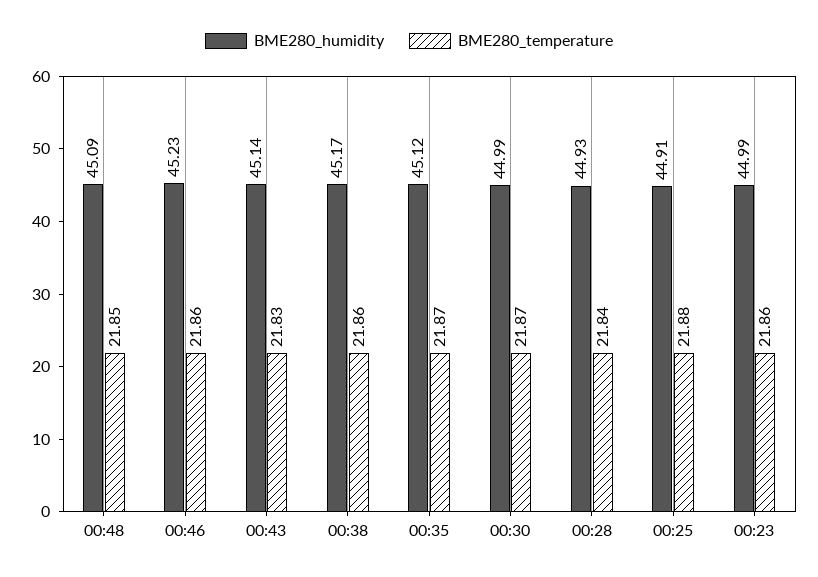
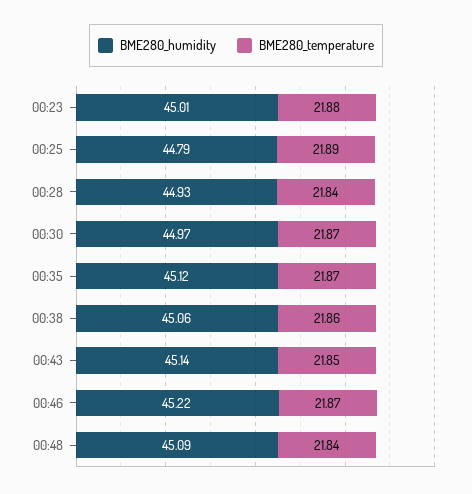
BME280_temperature, 00:48: 21.85 -> 21.84
BME280_humidity, 00:46: 45.23 -> 45.22
BME280_temperature, 00:46: 21.86 -> 21.87
BME280_temperature, 00:43: 21.83 -> 21.85
BME280_humidity, 00:38: 45.17 -> 45.06
BME280_humidity, 00:30: 44.99 -> 44.97
BME280_humidity, 00:25: 44.91 -> 44.79
BME280_temperature, 00:25: 21.88 -> 21.89
BME280_humidity, 00:23: 44.99 -> 45.01
BME280_temperature, 00:23: 21.86 -> 21.88

